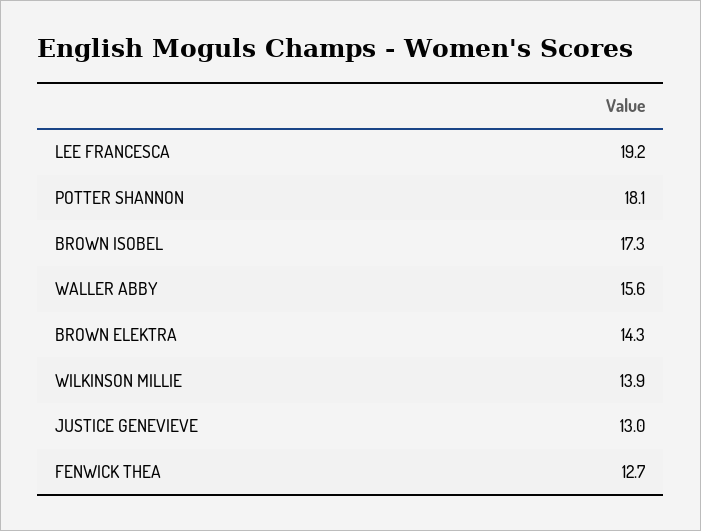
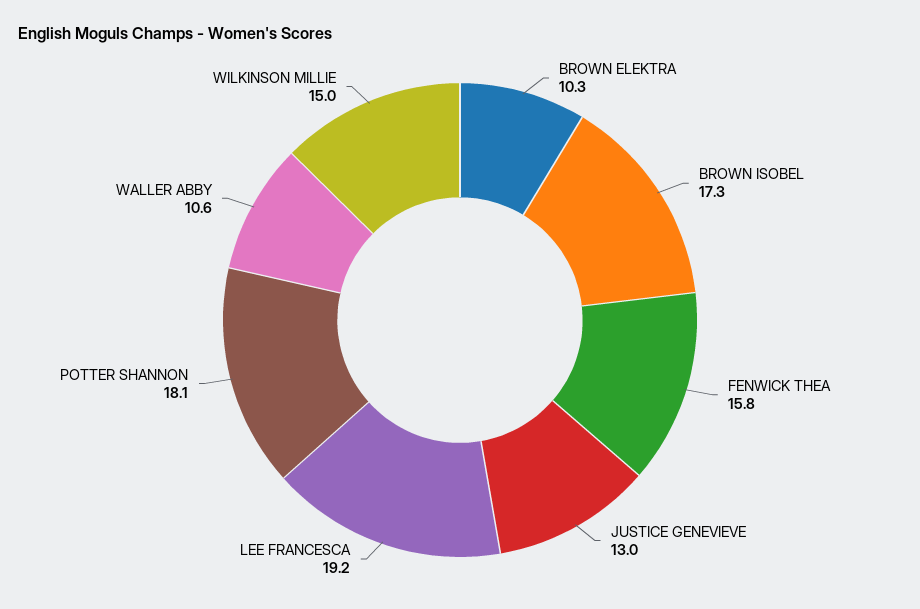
WALLER ABBY: 15.6 -> 10.6
BROWN ELEKTRA: 14.3 -> 10.3
WILKINSON MILLIE: 13.9 -> 15
FENWICK THEA: 12.7 -> 15.8

